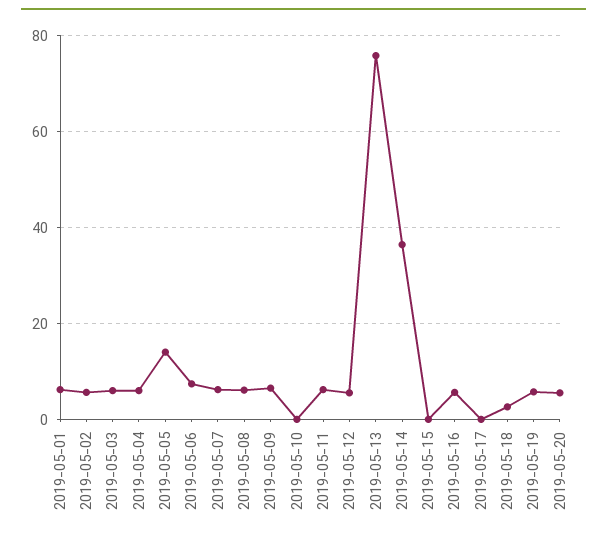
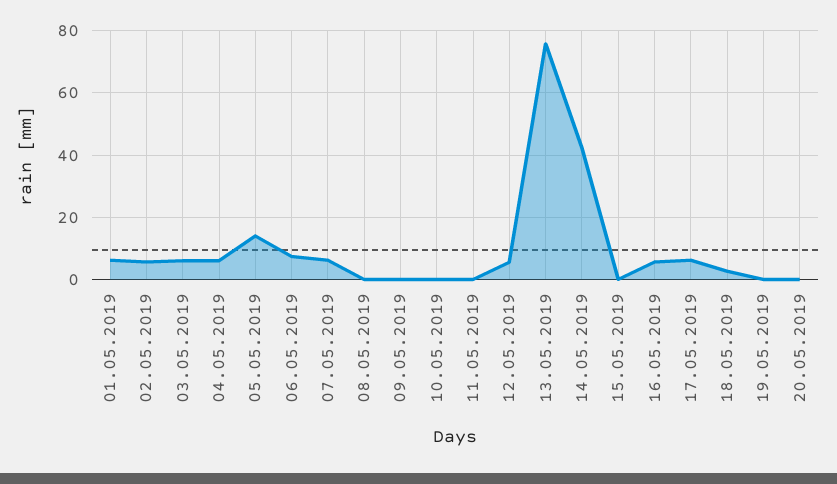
2019-05-08: 6 -> 0
2019-05-09: 6 -> 0
2019-05-11: 6 -> 0
2019-05-14: 36 -> 42
2019-05-17: 0 -> 6
2019-05-19: 6 -> 0
2019-05-20: 6 -> 0

